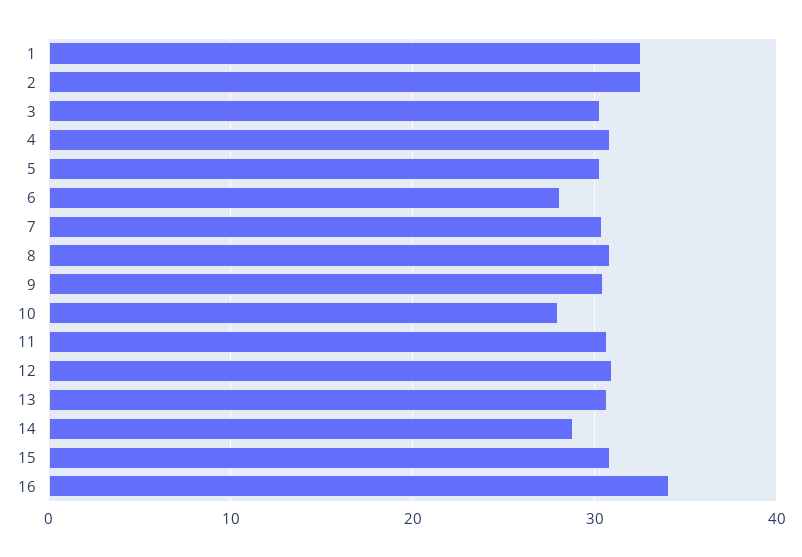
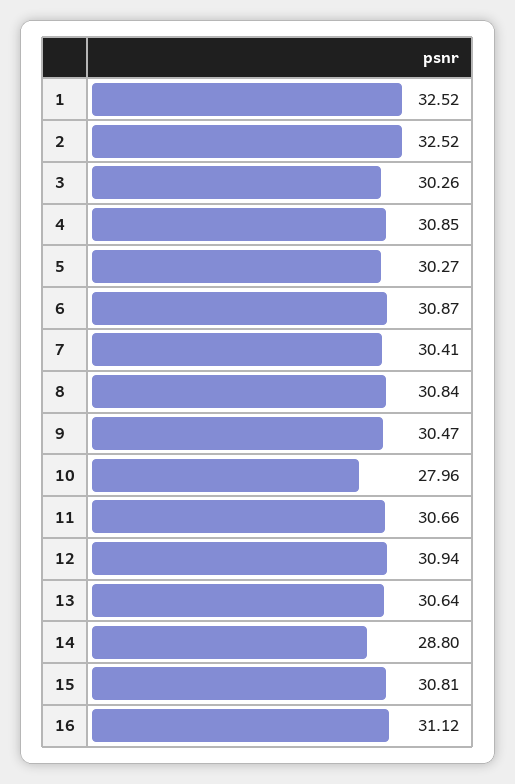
6: 28 -> 30.87
16: 34 -> 31.12

